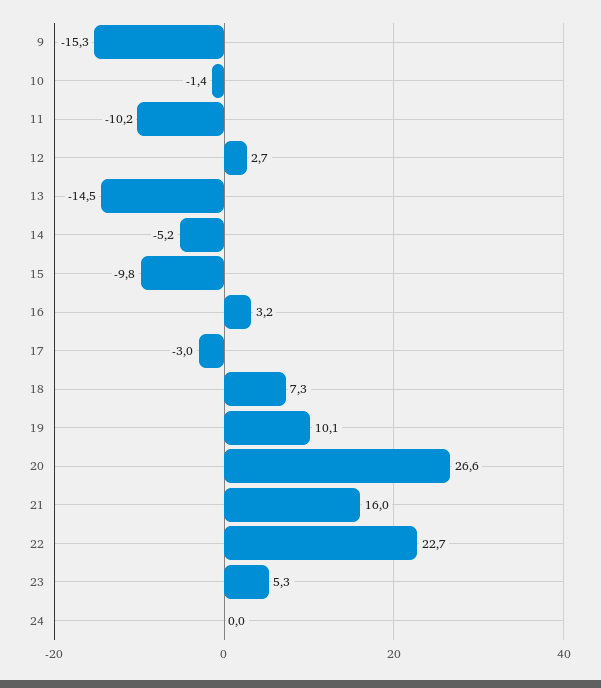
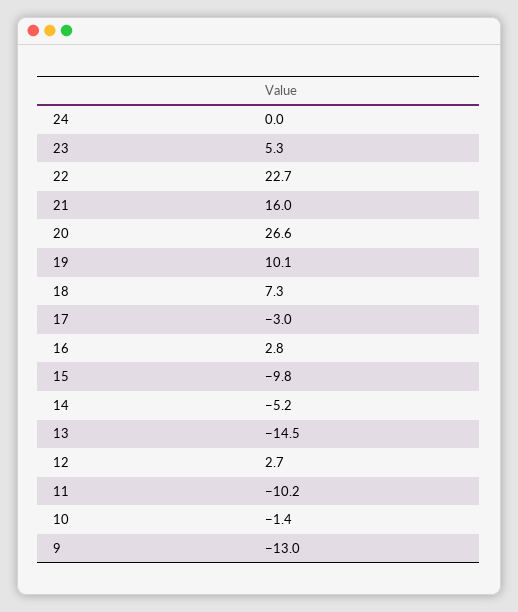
9: -15.3 -> -13
16: 3.2 -> 2.8

